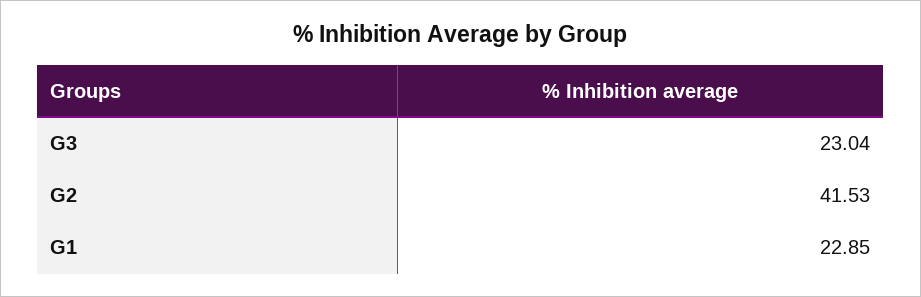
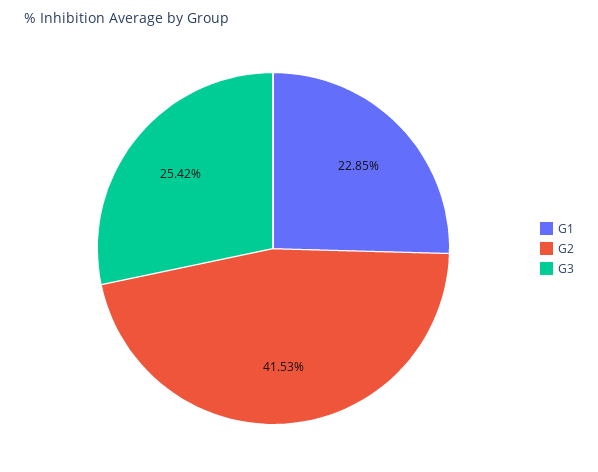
G3: 23.04 -> 25.42

